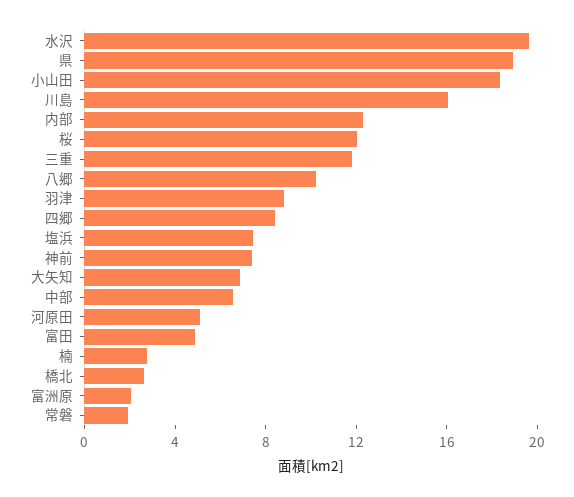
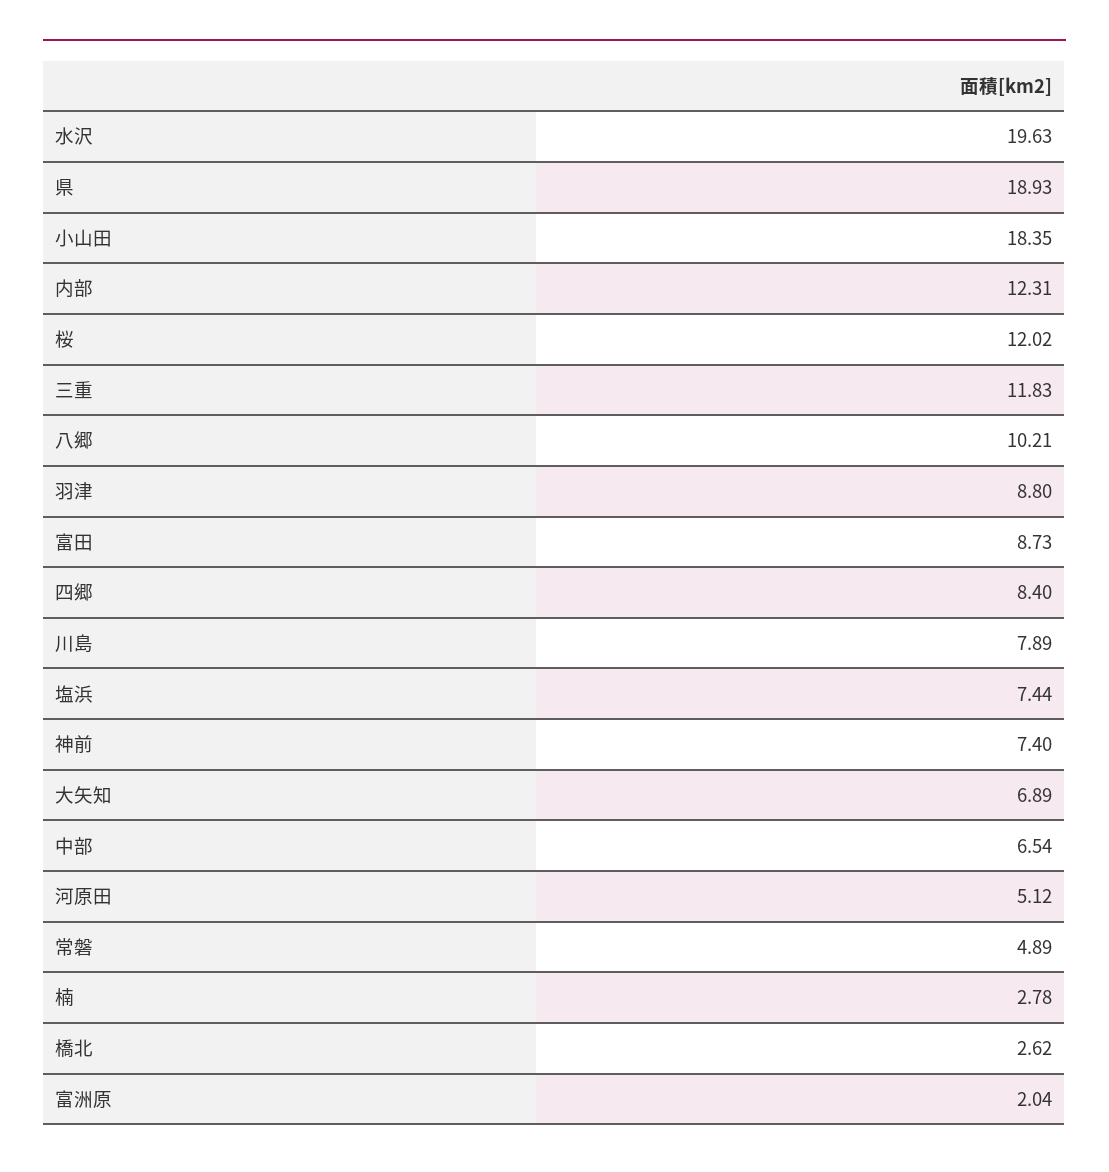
川島: 16 -> 7.89
富田: 5 -> 8.73
常磐: 2 -> 4.89

